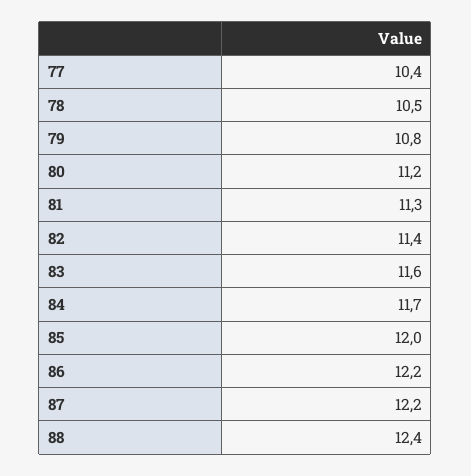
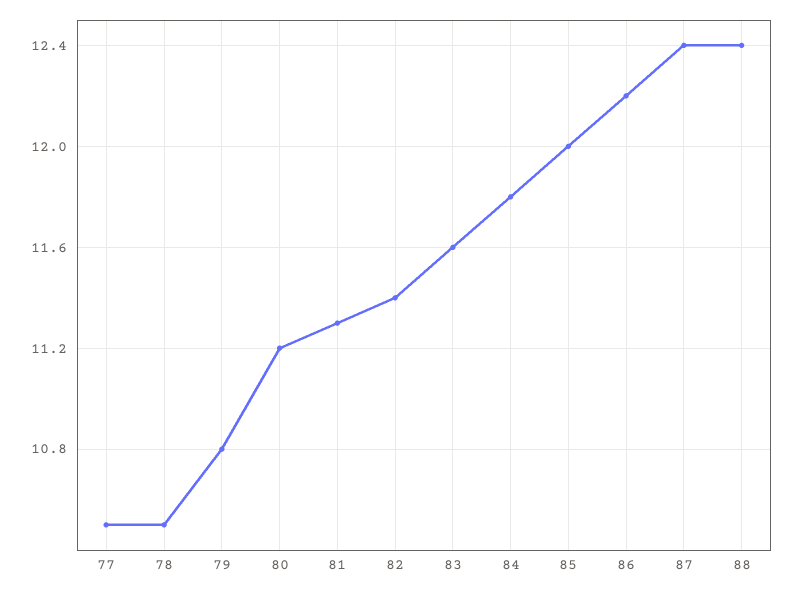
77: 10.4 -> 10.5
84: 11.7 -> 11.8
87: 12.2 -> 12.4

